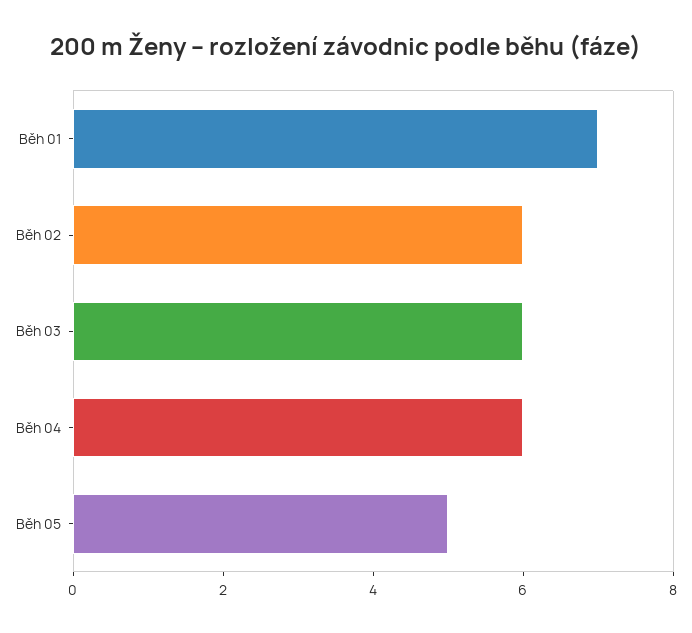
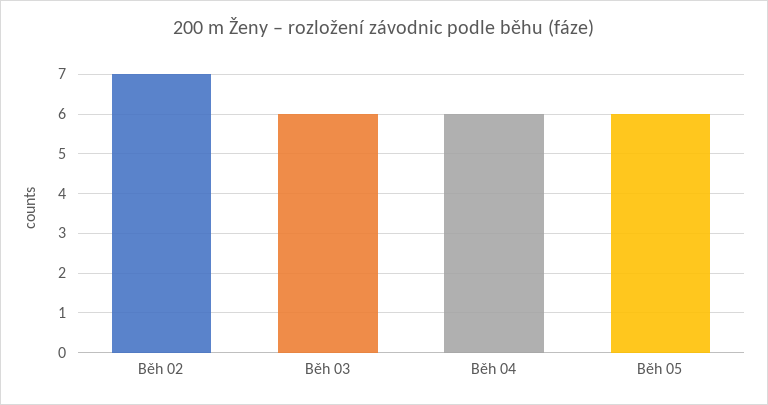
Běh 01: 7 -> none
Běh 02: 6 -> 7
Běh 05: 5 -> 6

